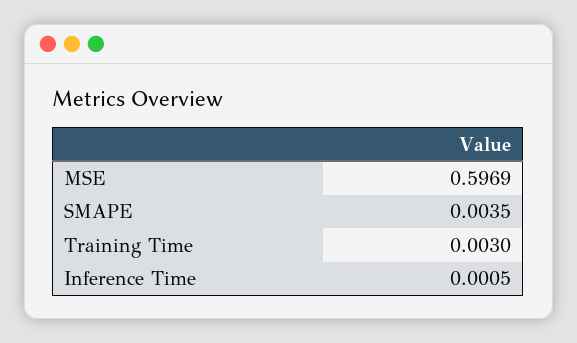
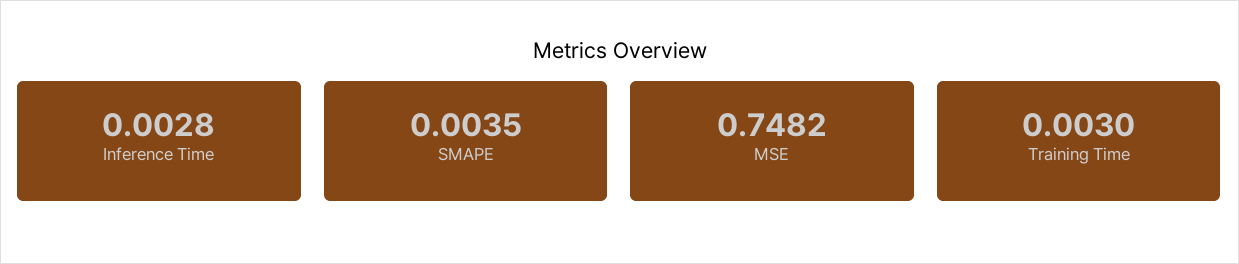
MSE: 0.5969 -> 0.7482
Inference Time: 0.0005 -> 0.0028

